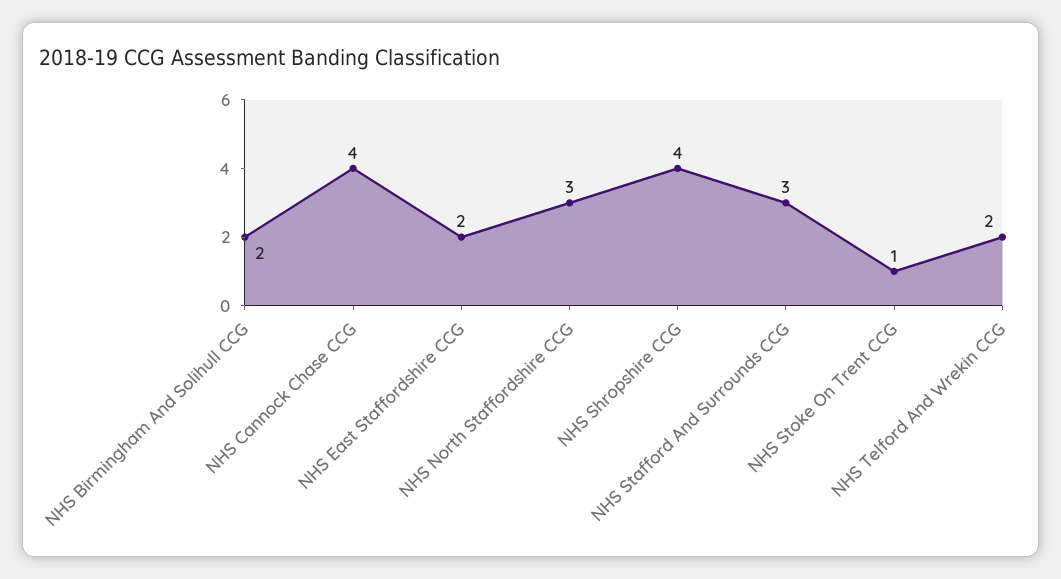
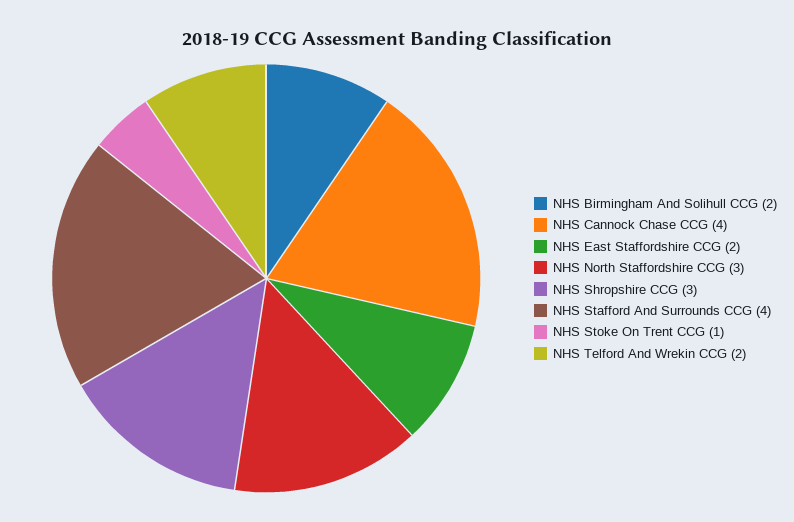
NHS Shropshire CCG: 4 -> 3
NHS Stafford And Surrounds CCG: 3 -> 4

